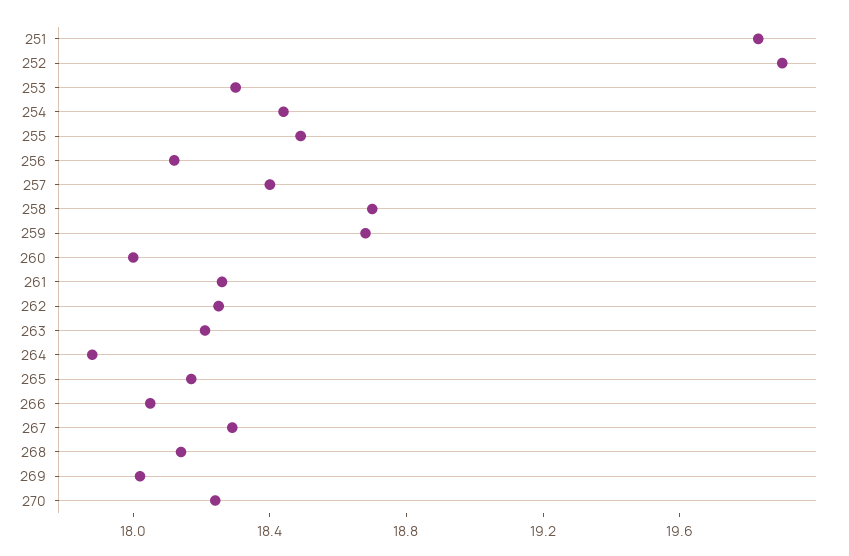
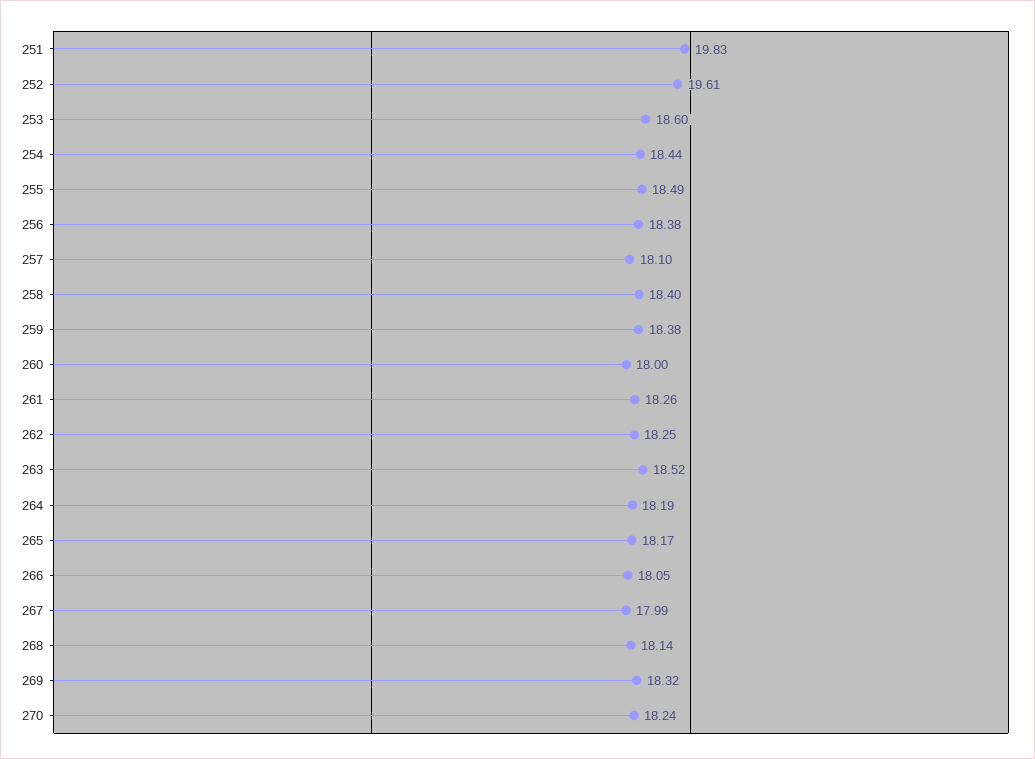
252: 19.9 -> 19.61
253: 18.3 -> 18.6
256: 18.1 -> 18.38
257: 18.4 -> 18.1
258: 18.7 -> 18.4
259: 18.7 -> 18.38
263: 18.2 -> 18.52
264: 17.9 -> 18.19
267: 18.3 -> 17.99
269: 18 -> 18.32

